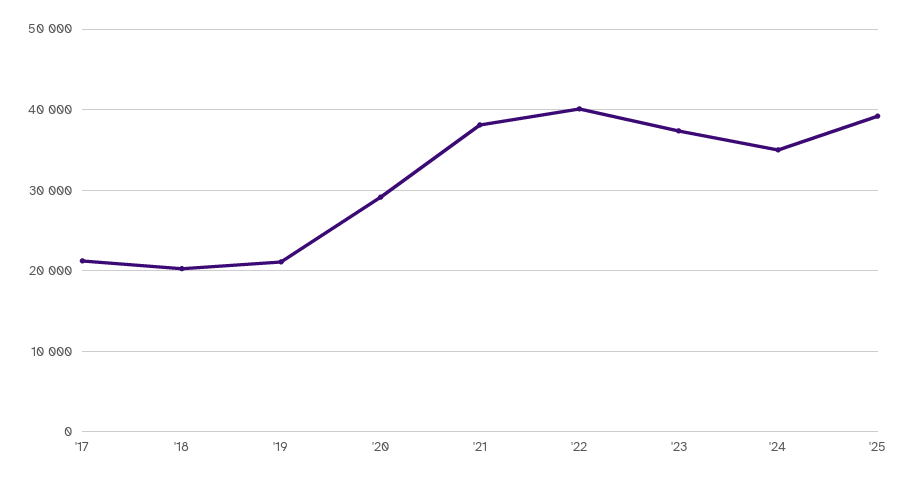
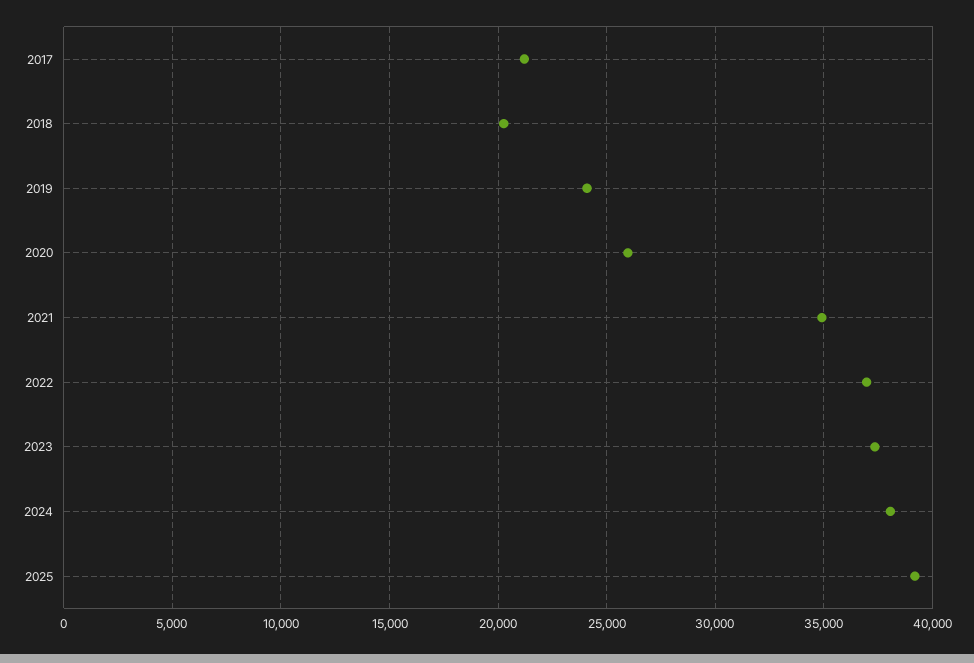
'19: 21000 -> 24000
'20: 29000 -> 26000
'21: 38000 -> 35000
'22: 40000 -> 37000
'24: 35000 -> 38000

